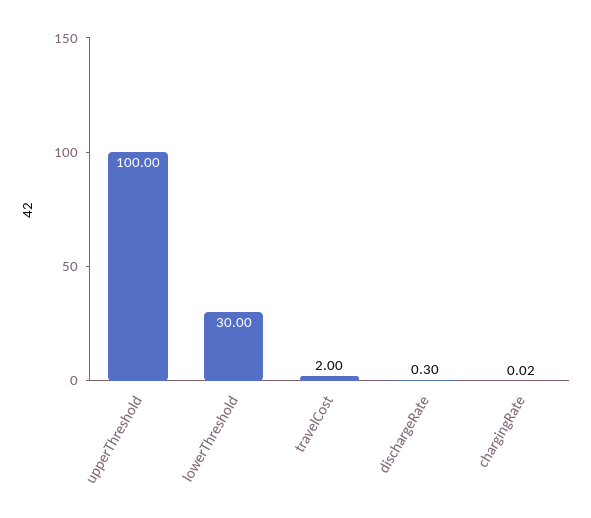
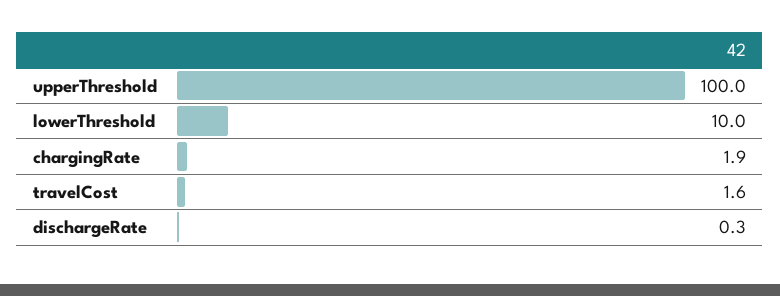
lowerThreshold: 30 -> 10
travelCost: 2 -> 1.6
chargingRate: 0.02 -> 1.9

